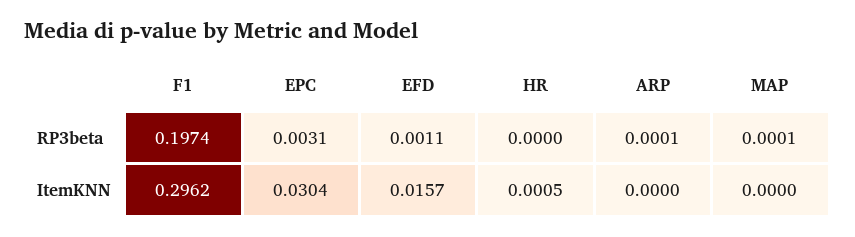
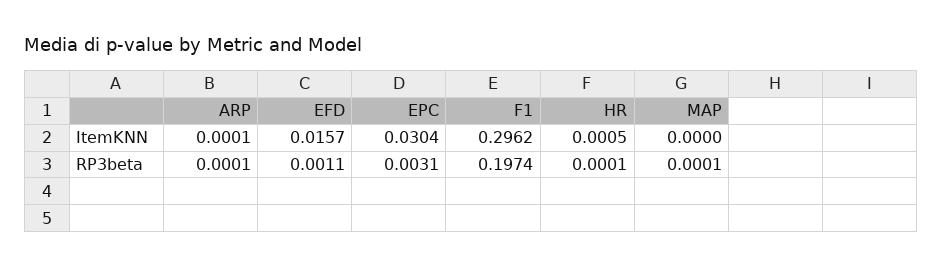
HR, RP3beta: 0 -> 0.0001
ARP, ItemKNN: 0 -> 0.0001

